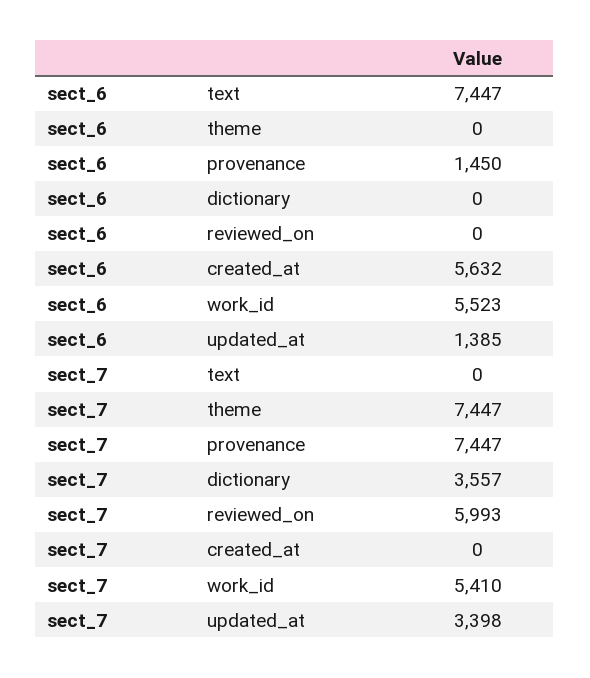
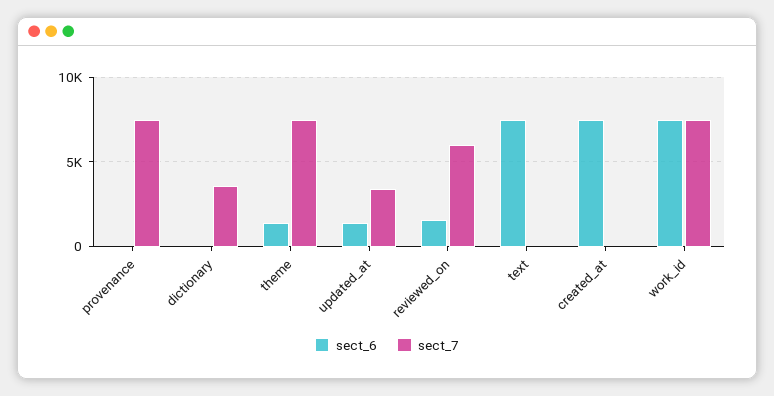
sect_6, theme: 0 -> 1500
sect_6, provenance: 1450 -> 0
sect_6, reviewed_on: 0 -> 1500
sect_6, created_at: 5632 -> 7500
sect_6, work_id: 5523 -> 7500
sect_7, work_id: 5410 -> 7500

